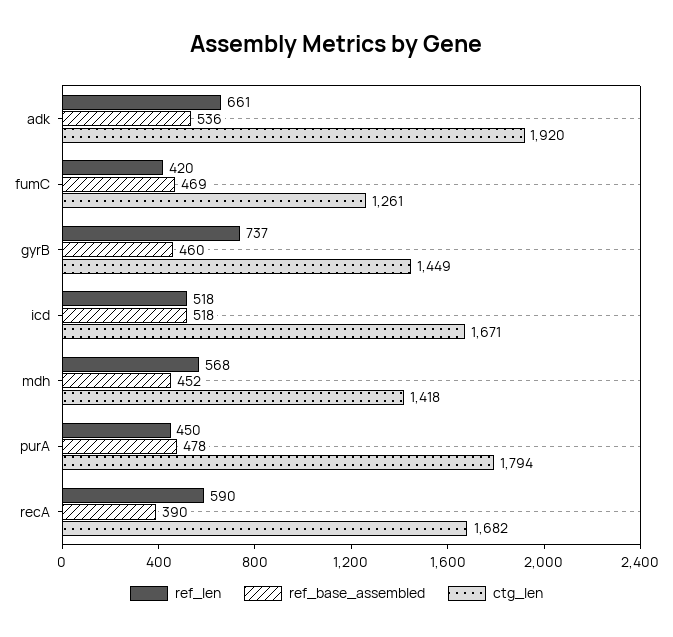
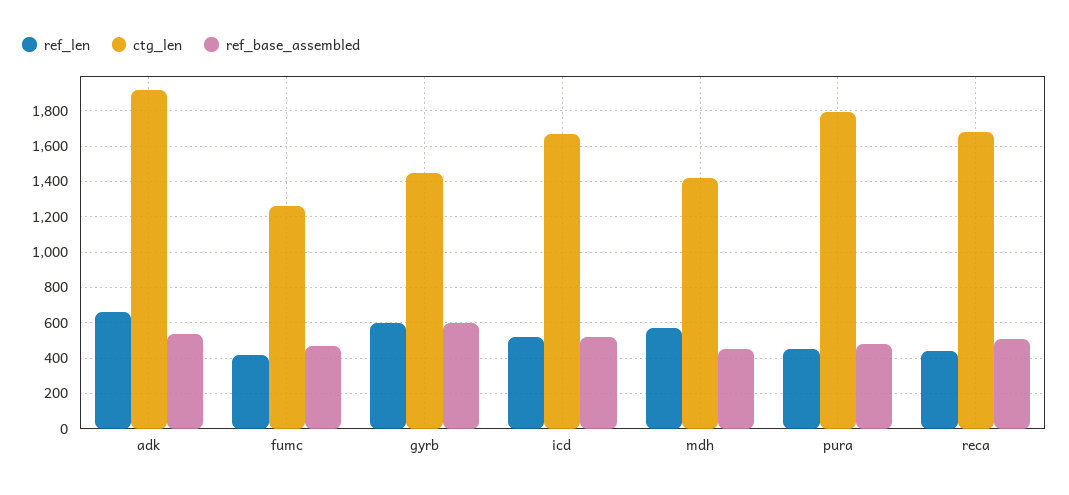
ref_len, gyrB: 737 -> 600
ref_base_assembled, gyrB: 460 -> 600
ref_len, recA: 590 -> 450
ref_base_assembled, recA: 390 -> 500

